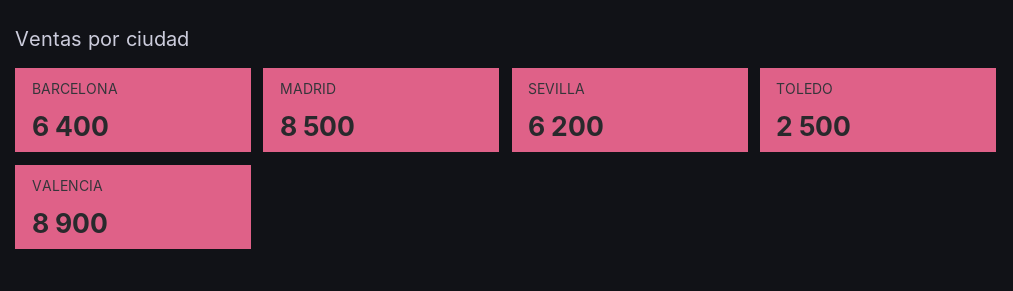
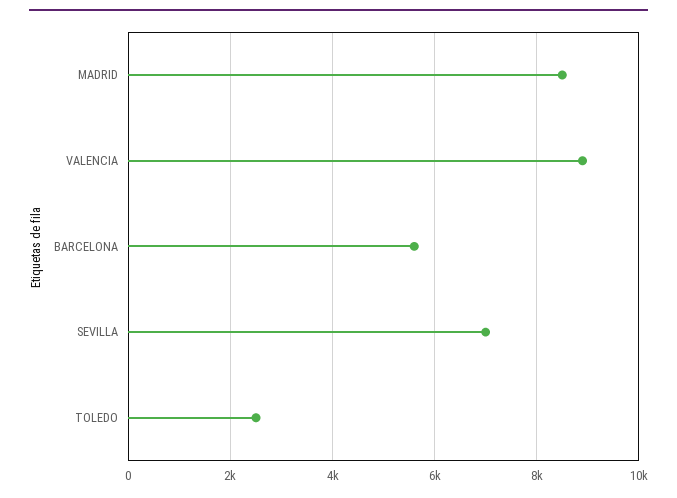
BARCELONA: 6400 -> 5600
SEVILLA: 6200 -> 7000

